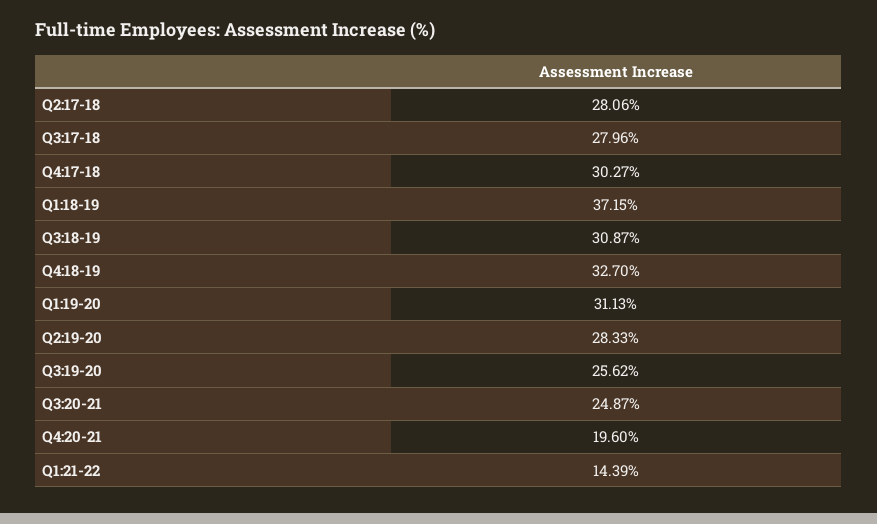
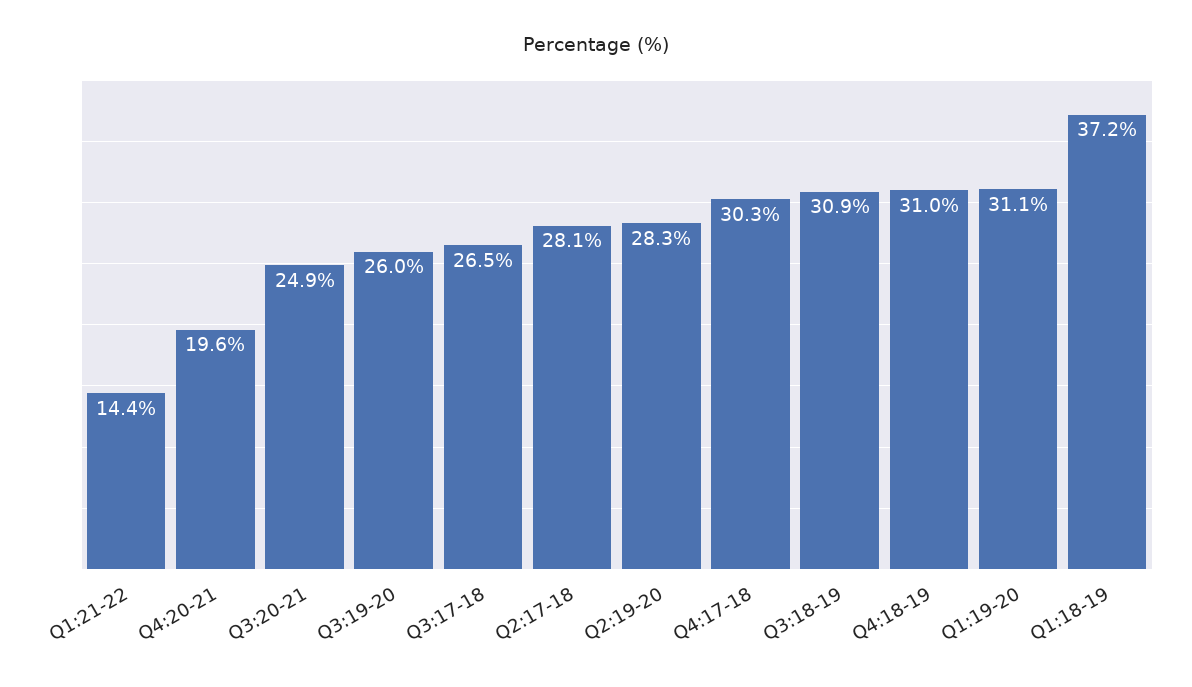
Q3:17-18: 27.96 -> 26.5
Q4:18-19: 32.7 -> 31
Q3:19-20: 25.62 -> 26

